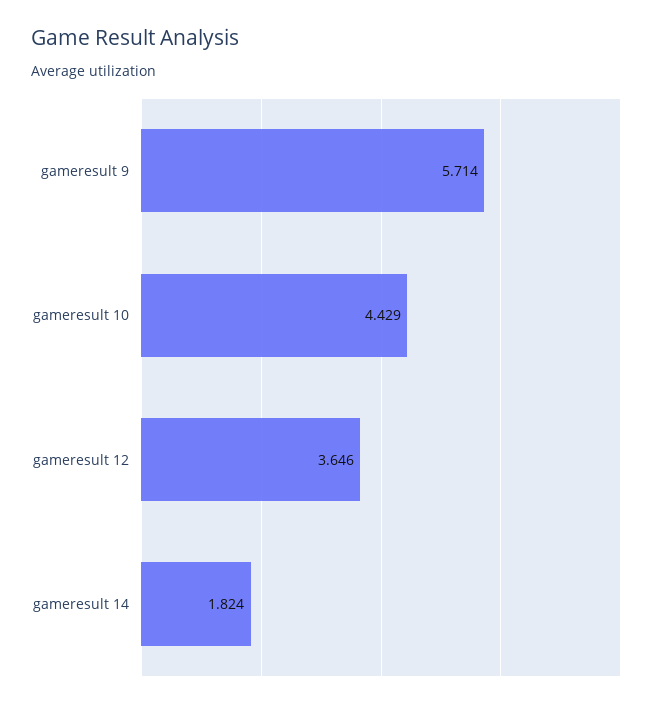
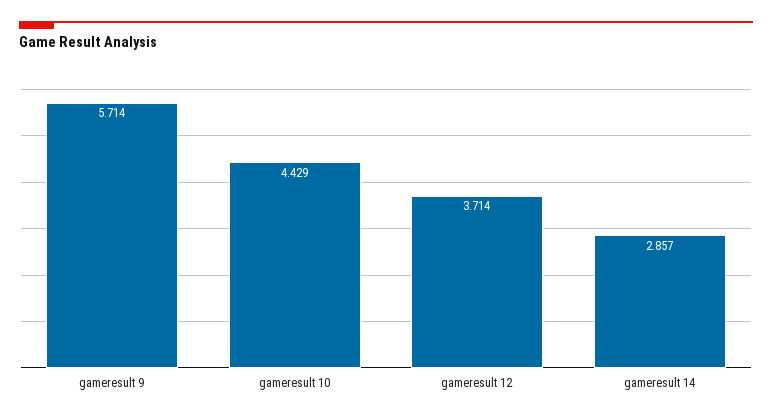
gameresult 12: 3.646 -> 3.714
gameresult 14: 1.824 -> 2.857

